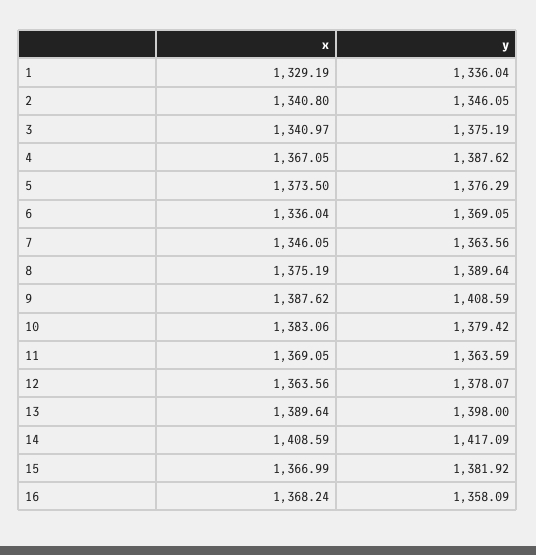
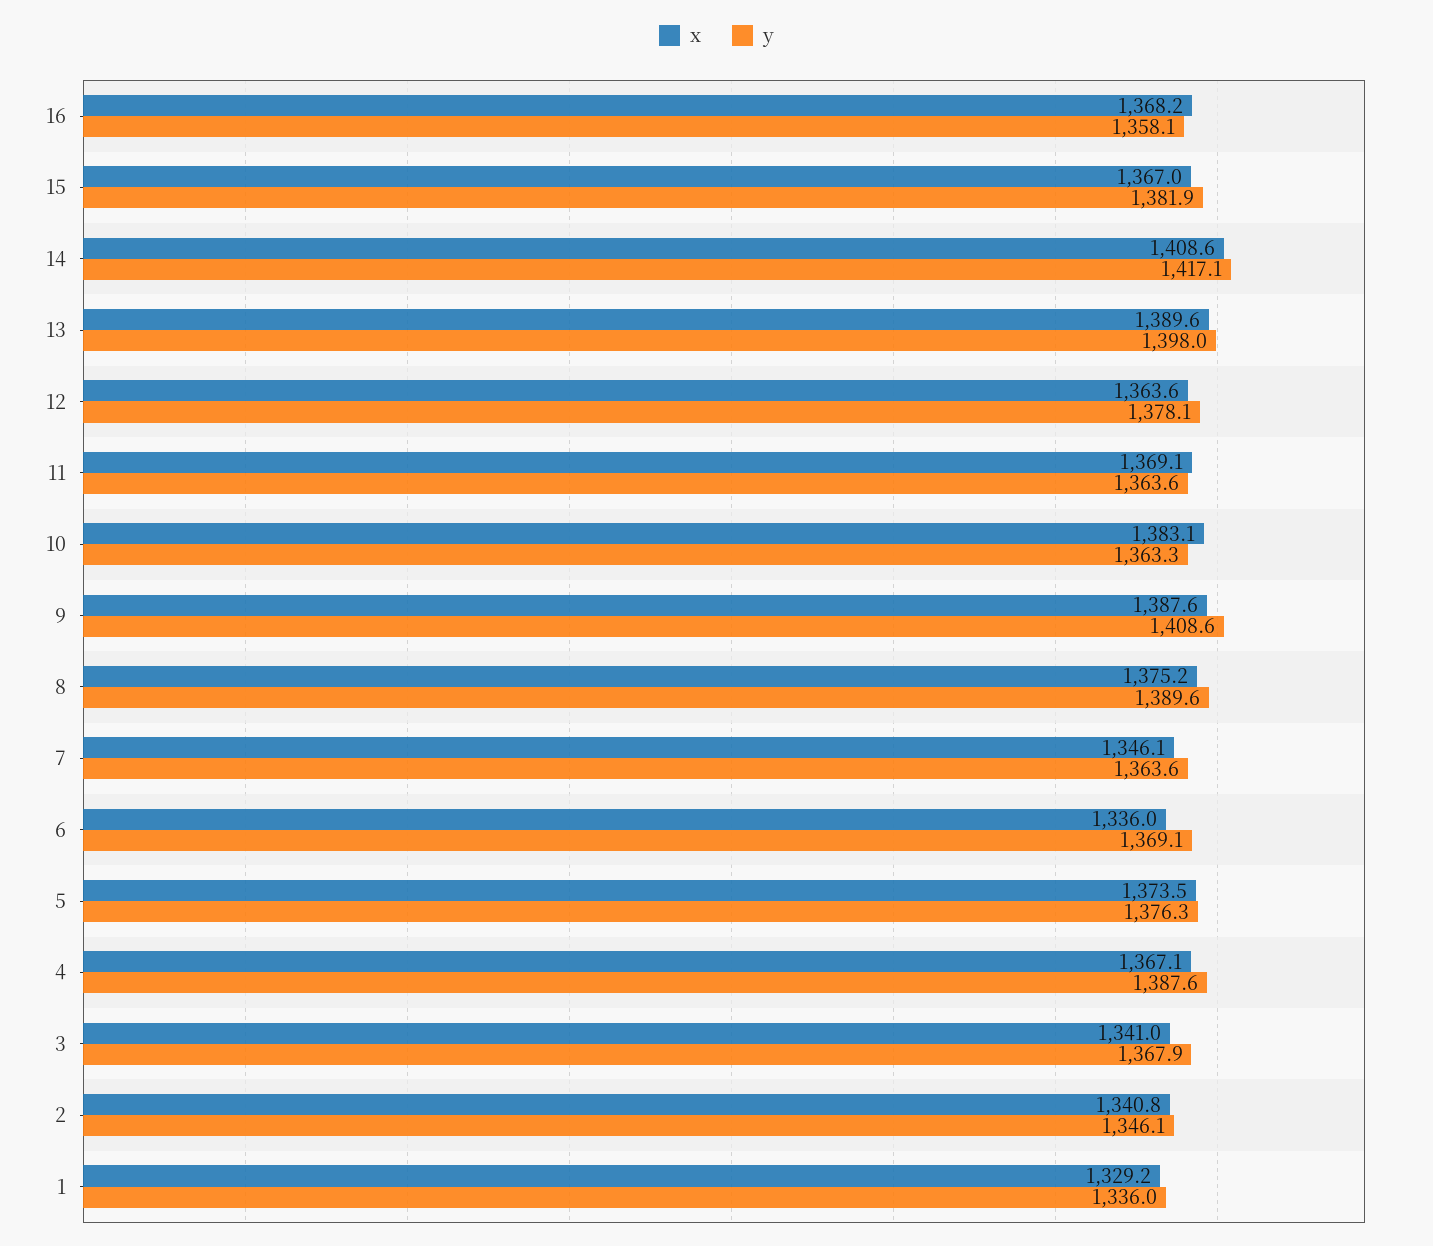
y, 3: 1375.19 -> 1367.9
y, 10: 1379.42 -> 1363.3

